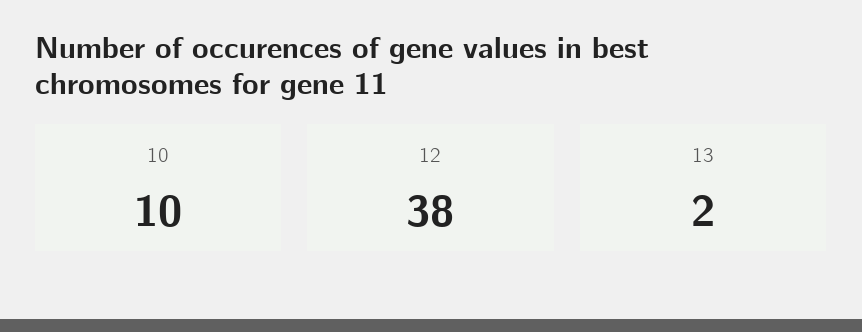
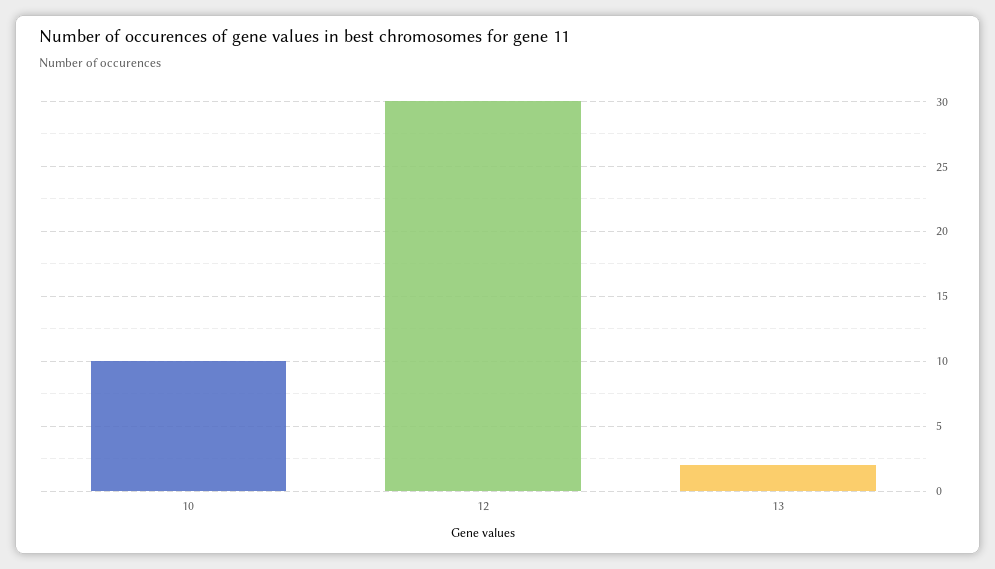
12: 38 -> 30

